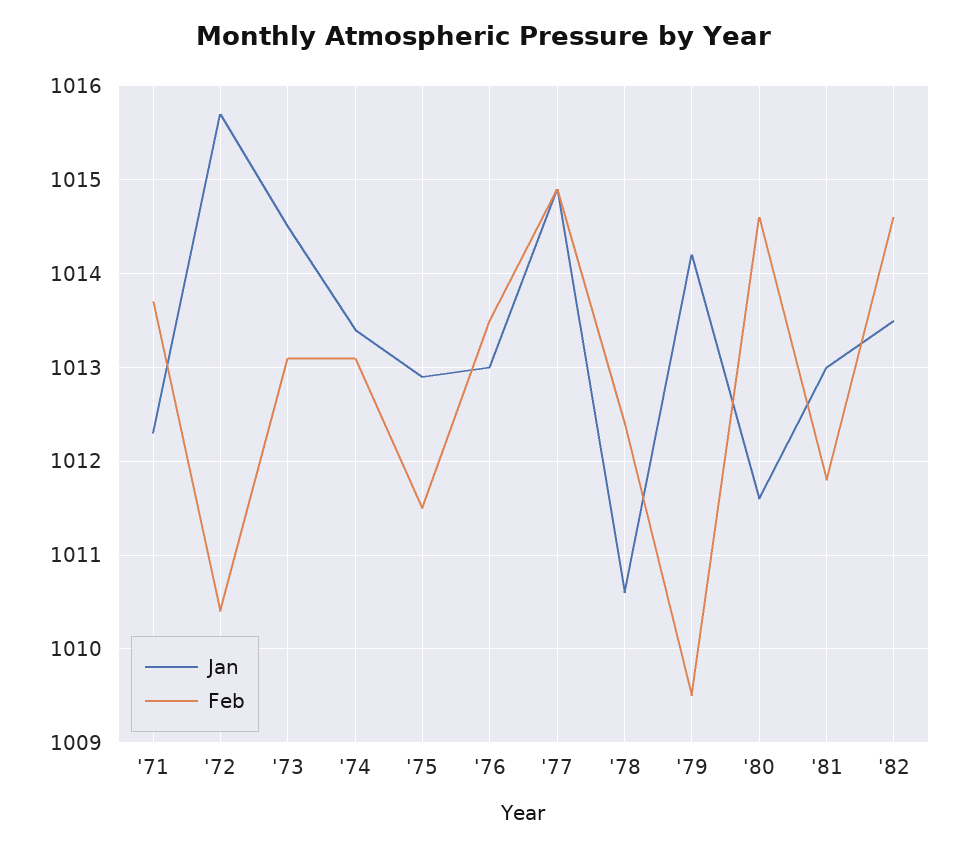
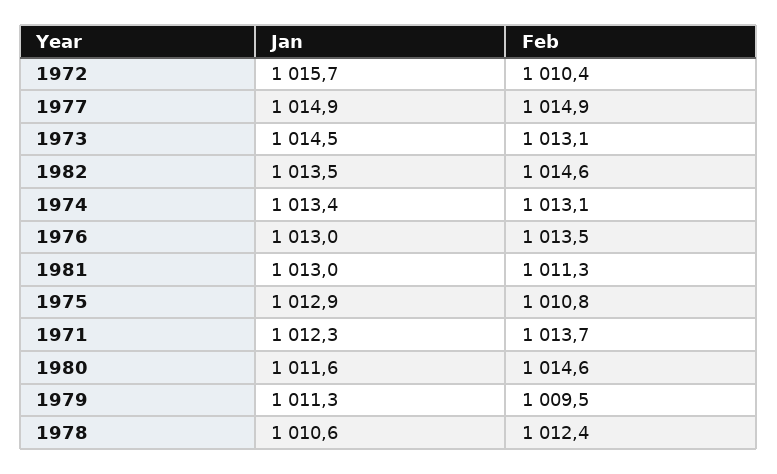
Feb, '75: 1011.5 -> 1010.8
Jan, '79: 1014.2 -> 1011.3
Feb, '81: 1011.8 -> 1011.3

